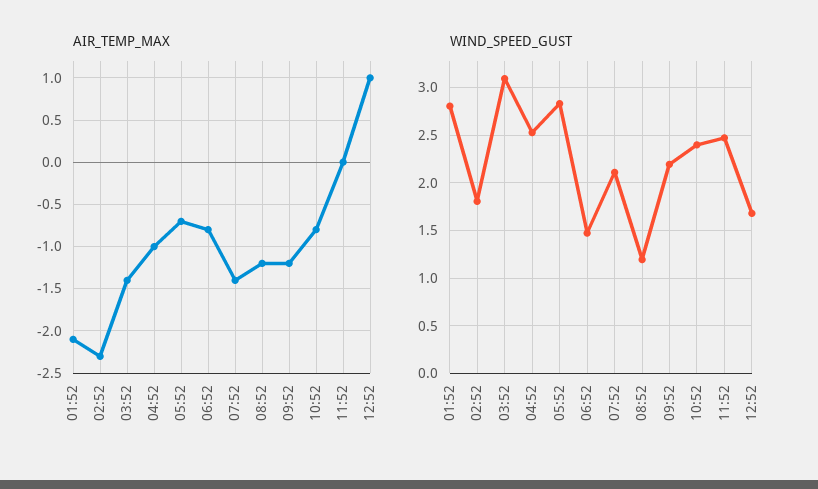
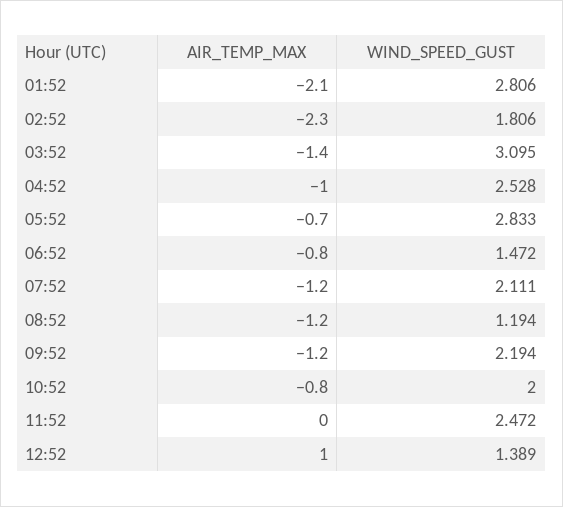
AIR_TEMP_MAX, 07:52: -1.4 -> -1.2
WIND_SPEED_GUST, 10:52: 2.4 -> 2
WIND_SPEED_GUST, 12:52: 1.7 -> 1.389

